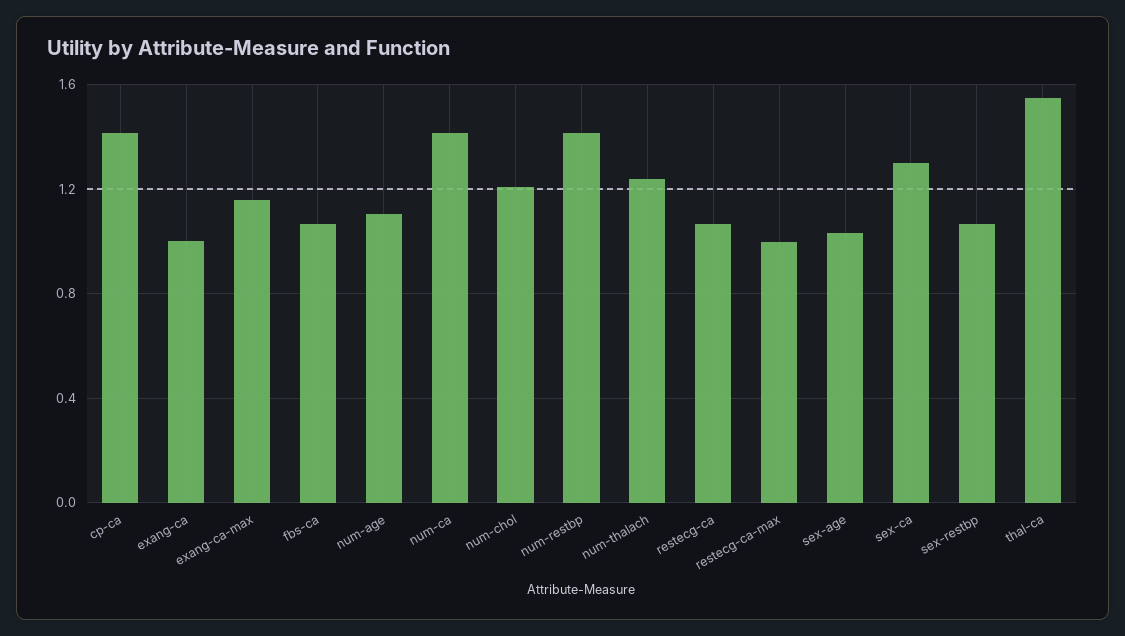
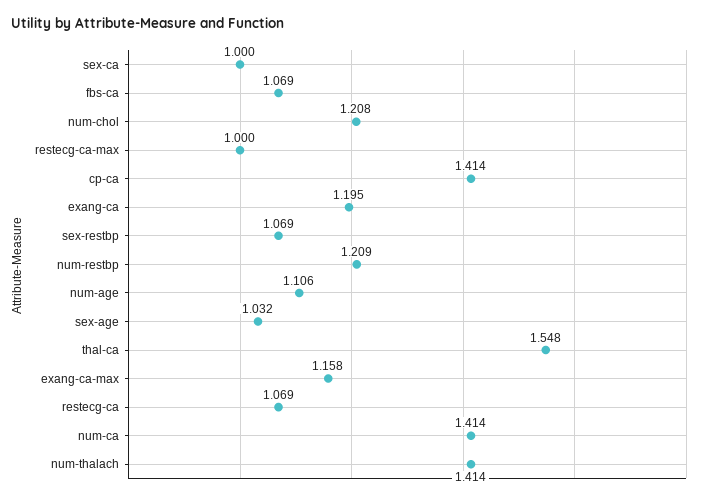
exang-ca: 1 -> 1.195
num-restbp: 1.4 -> 1.209
num-thalach: 1.25 -> 1.414
sex-ca: 1.3 -> 1

